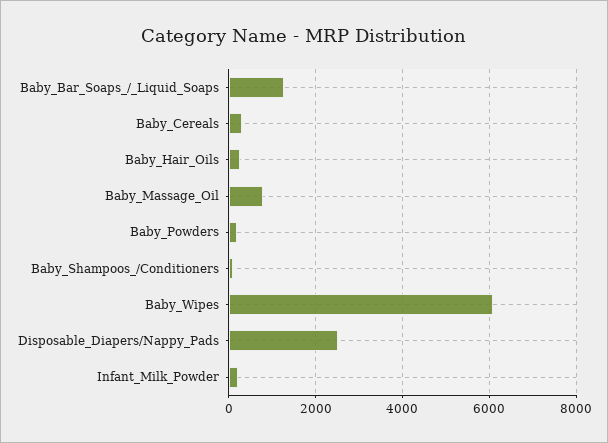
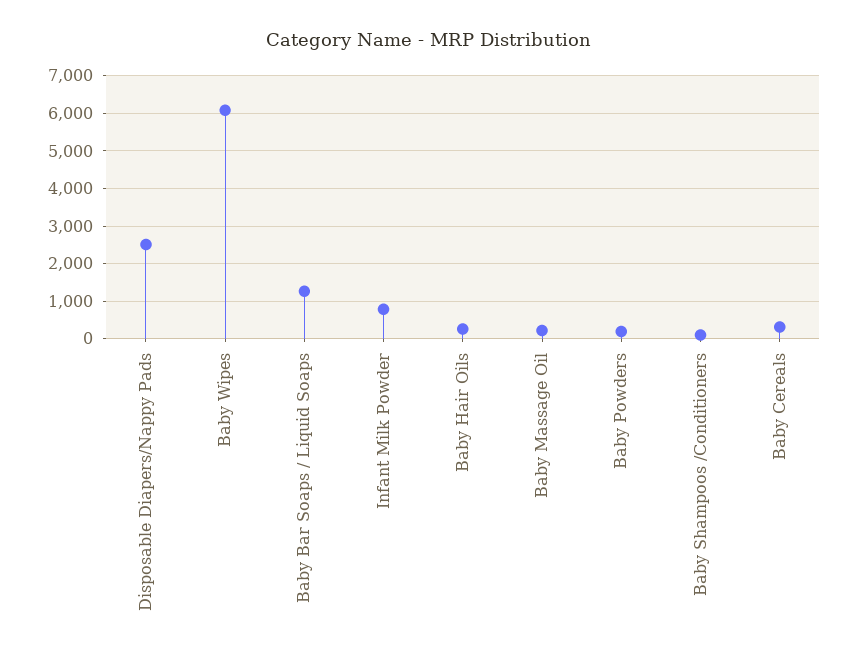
Baby_Massage_Oil: 800 -> 200
Infant_Milk_Powder: 200 -> 800

